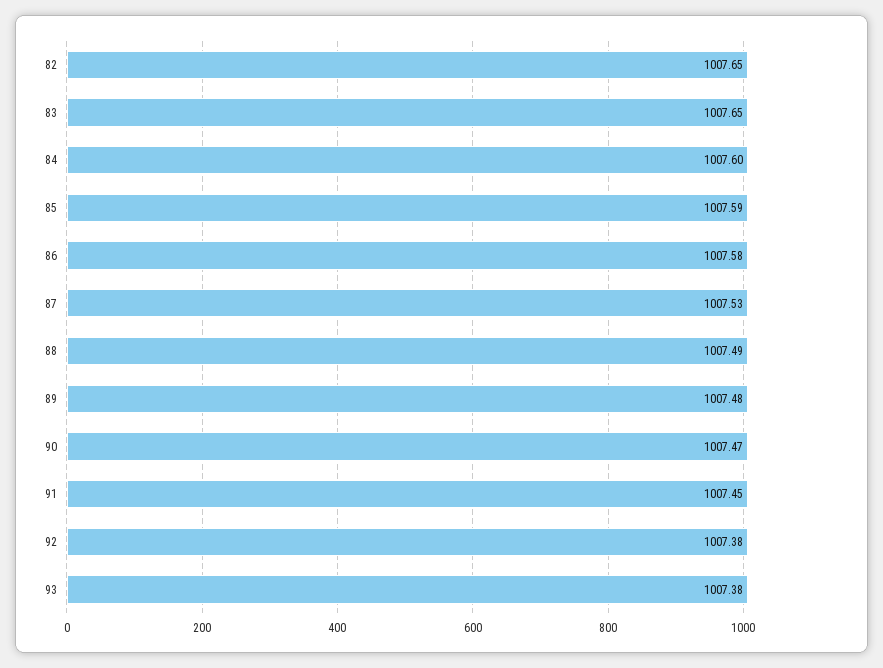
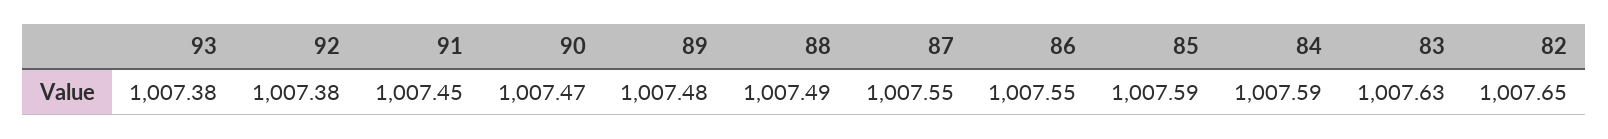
83: 1007.65 -> 1007.63
84: 1007.6 -> 1007.59
86: 1007.58 -> 1007.55
87: 1007.53 -> 1007.55

